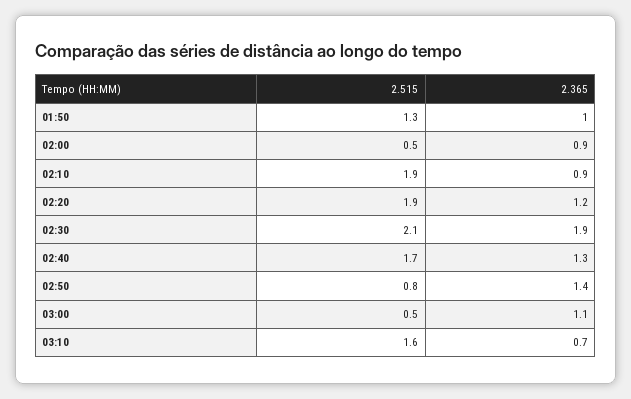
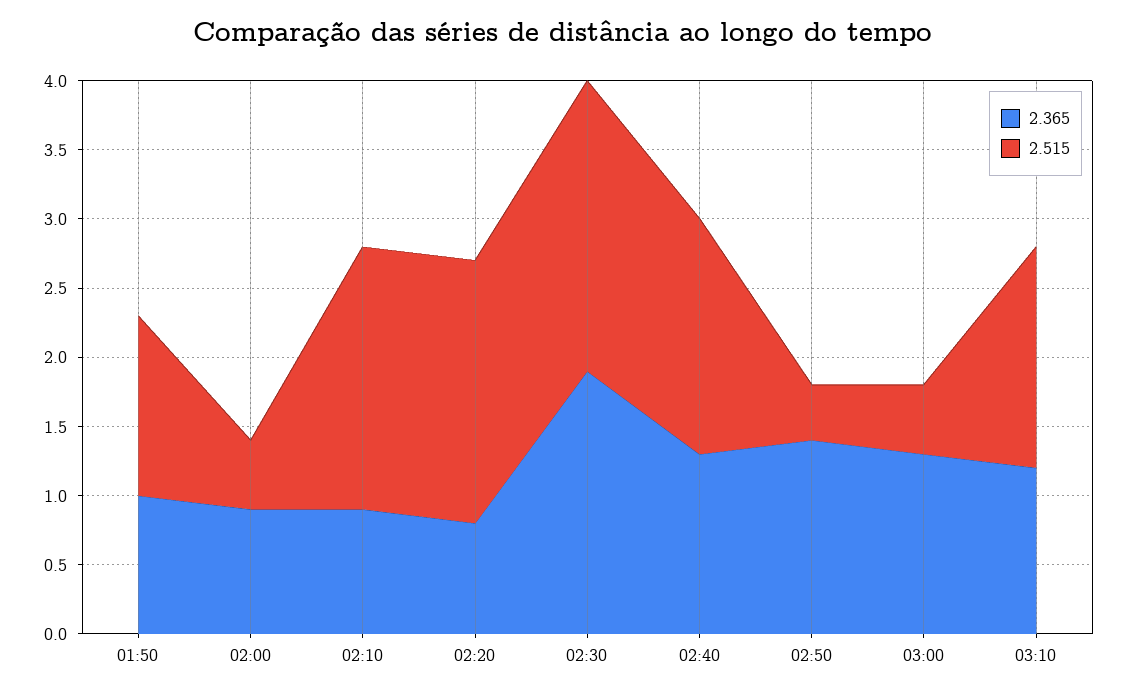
2.365, 02:20: 1.2 -> 0.8
2.515, 02:50: 0.8 -> 0.4
2.365, 03:00: 1.1 -> 1.3
2.365, 03:10: 0.7 -> 1.2

